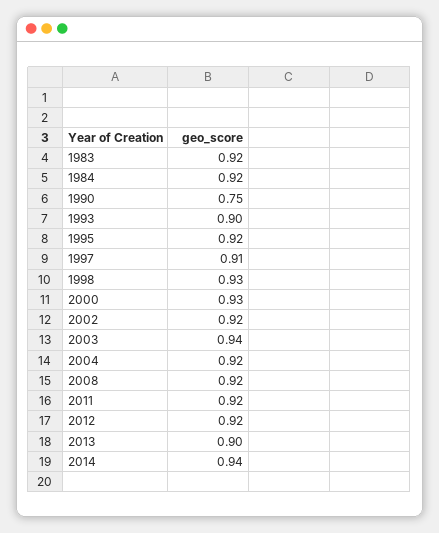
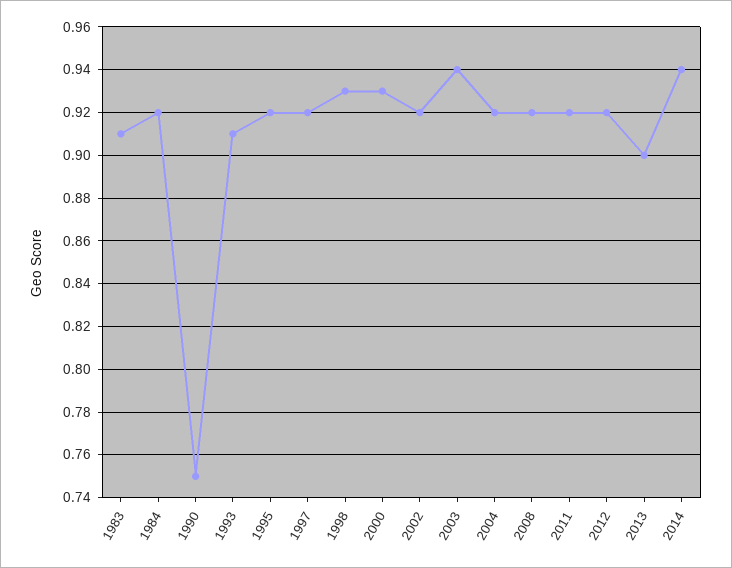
1983: 0.92 -> 0.91
1993: 0.9 -> 0.91
1997: 0.91 -> 0.92

